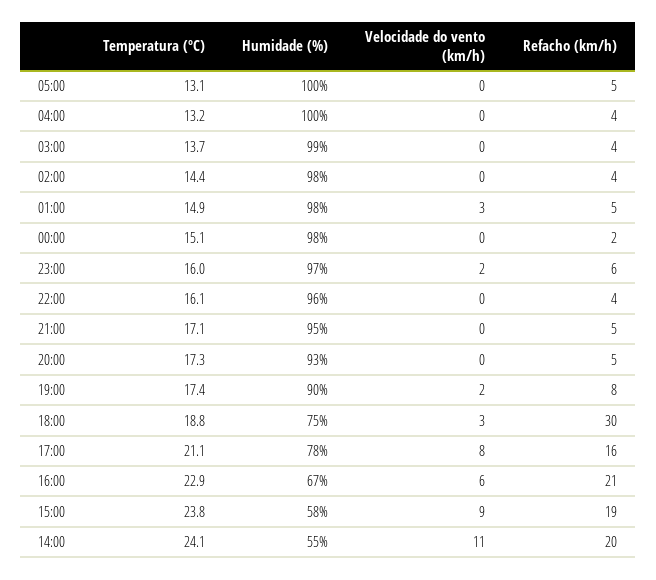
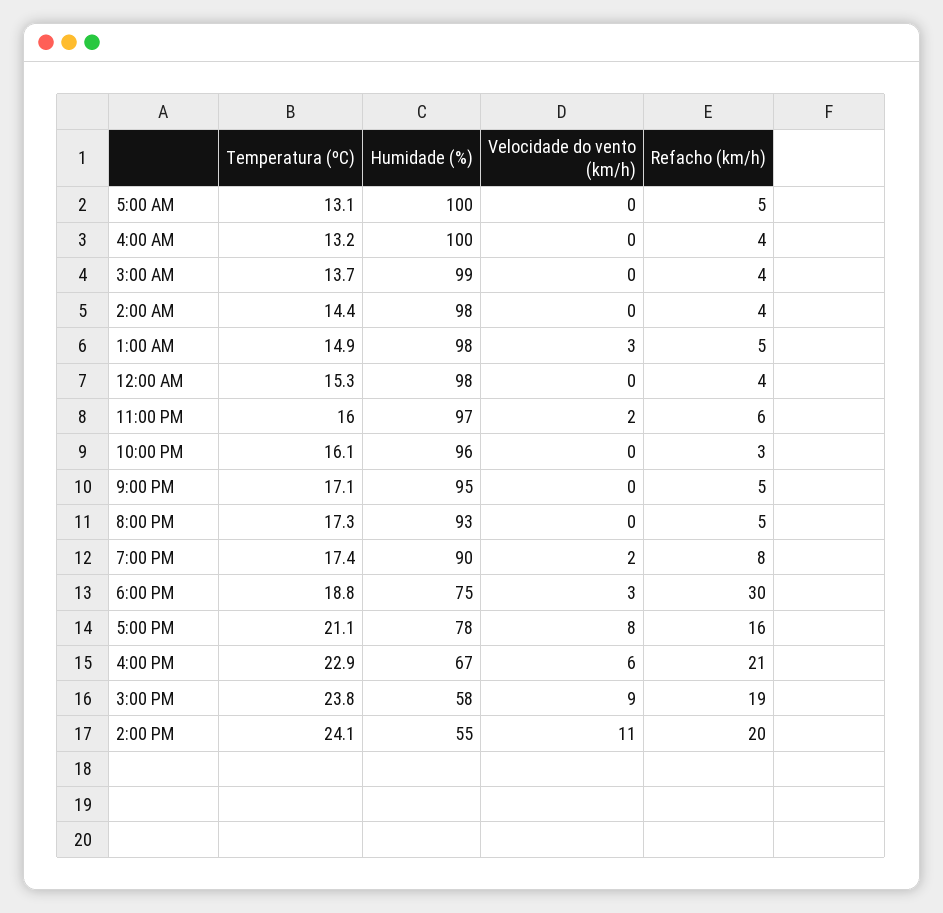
Temperatura (ºC), 00:00: 15.1 -> 15.3
Refacho (km/h), 00:00: 2 -> 4
Refacho (km/h), 22:00: 4 -> 3

